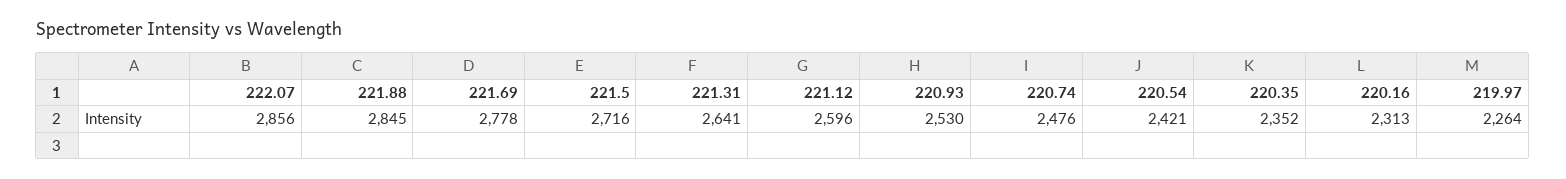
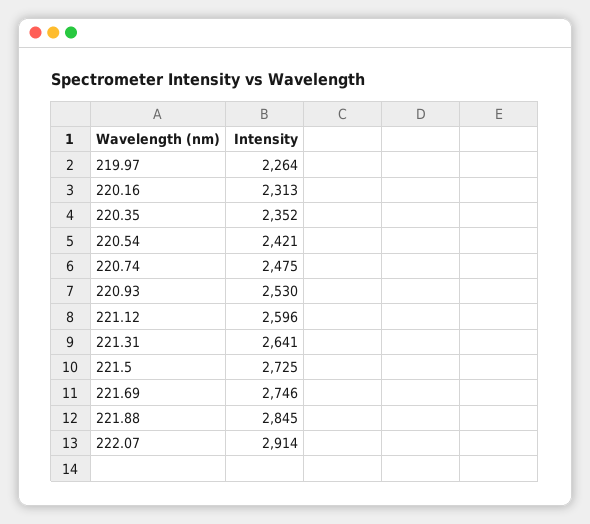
222.07: 2856 -> 2914
221.69: 2778 -> 2746
221.5: 2716 -> 2725
220.74: 2476 -> 2475

